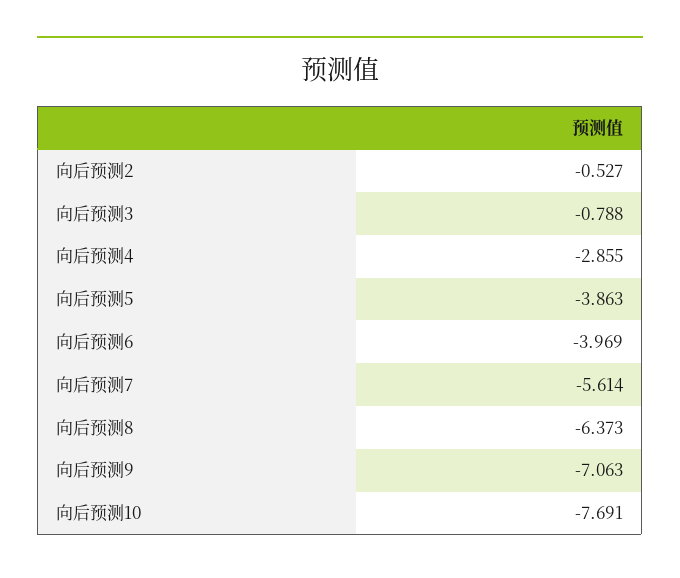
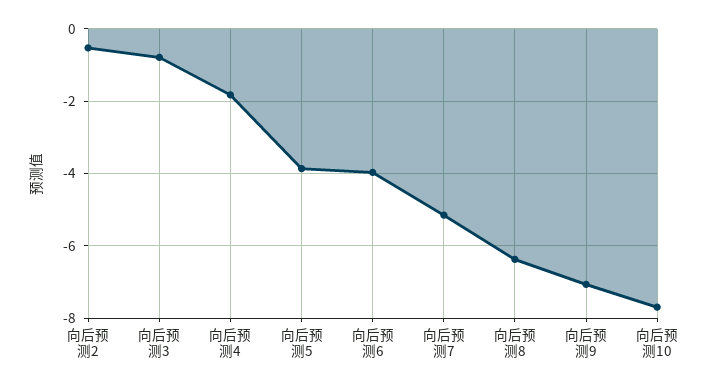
向后预测4: -2.855 -> -1.8
向后预测7: -5.614 -> -5.2

